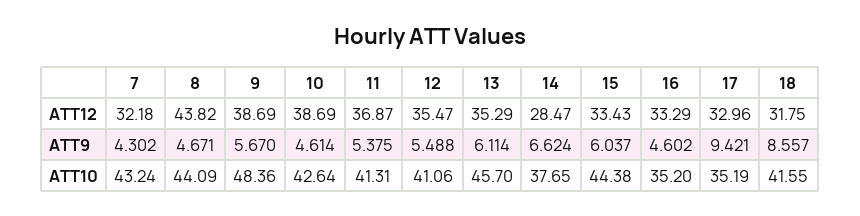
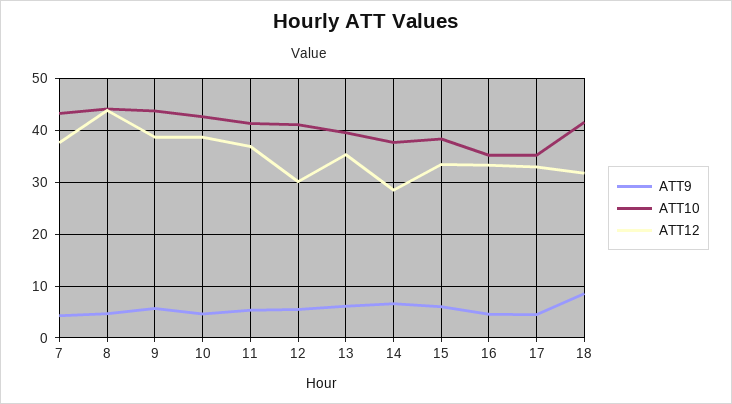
ATT12, 7: 32.18 -> 38
ATT12, 12: 35.47 -> 30
ATT9, 17: 9.421 -> 4
ATT10, 9: 48.36 -> 44
ATT10, 13: 45.7 -> 40
ATT10, 15: 44.38 -> 38

